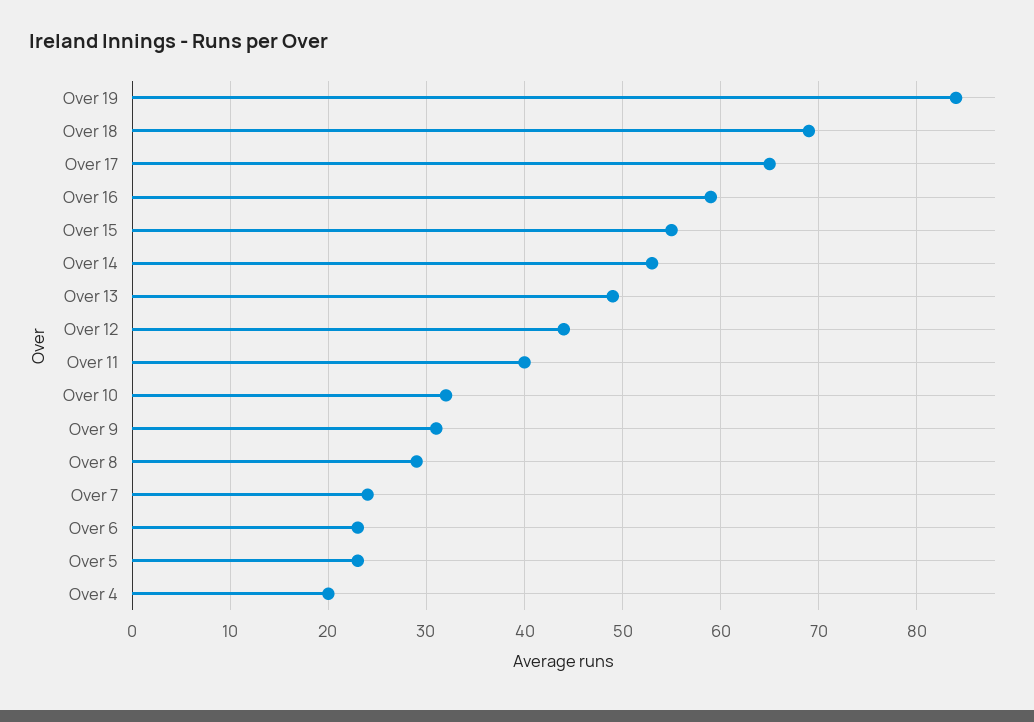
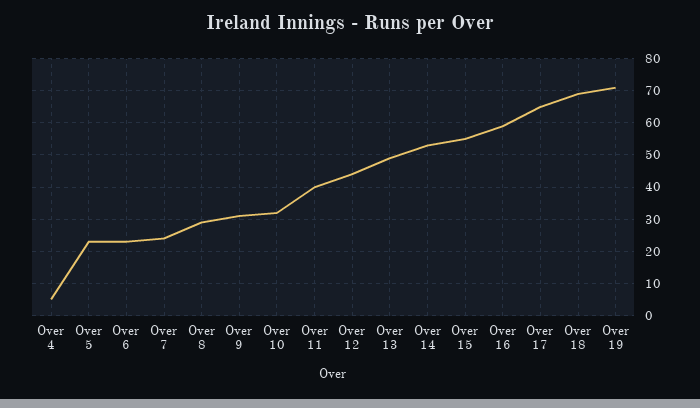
Over 19: 84 -> 70
Over 4: 20 -> 5

